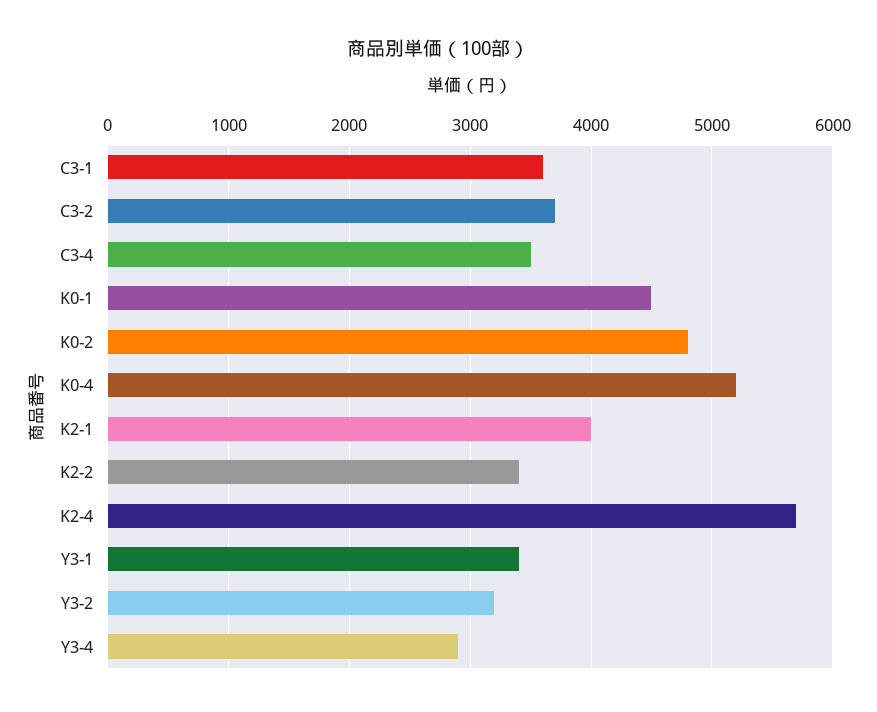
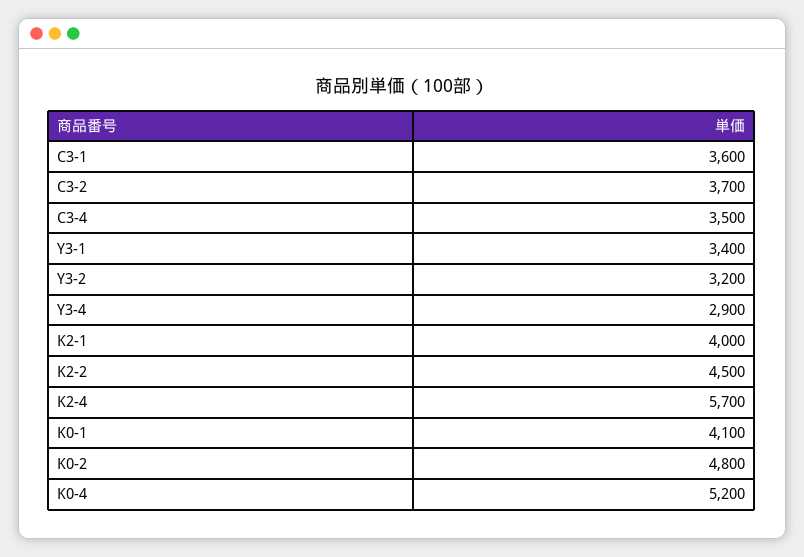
K0-1: 4500 -> 4100
K2-2: 3400 -> 4500

